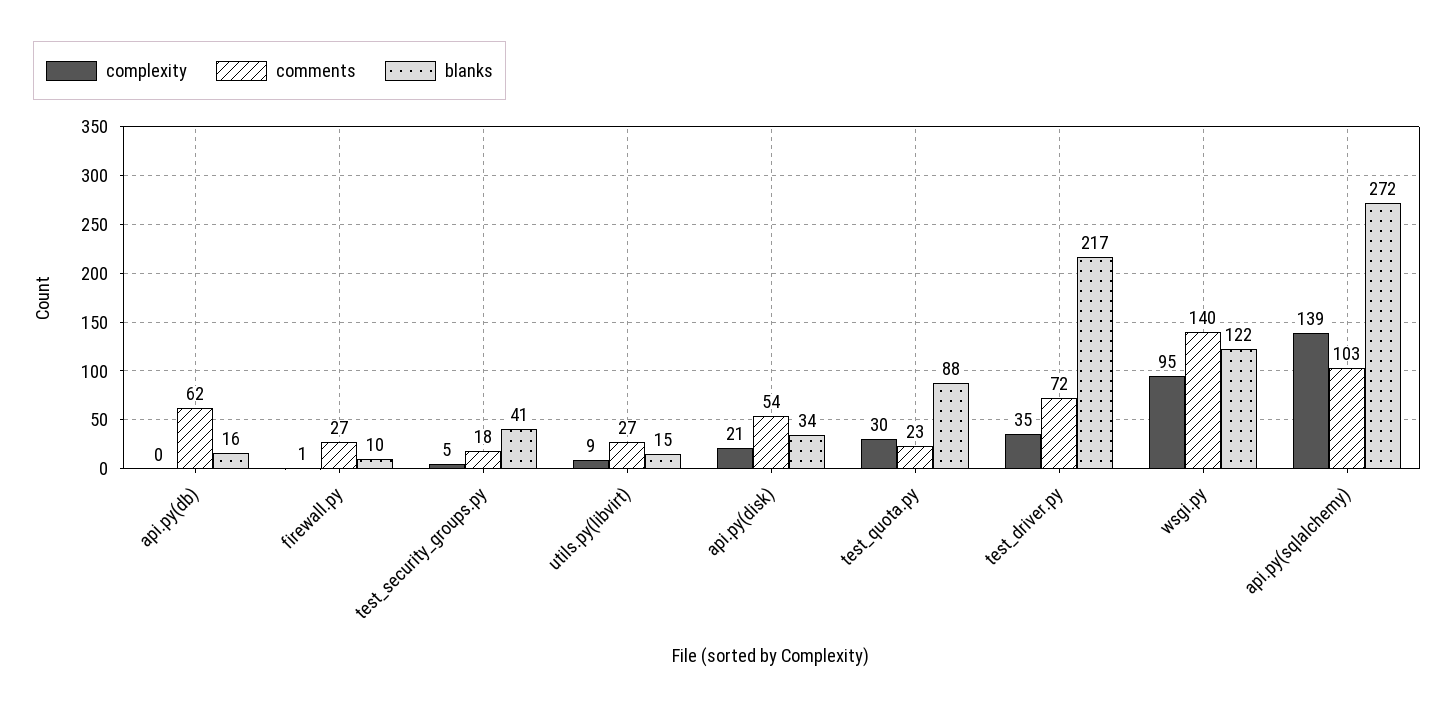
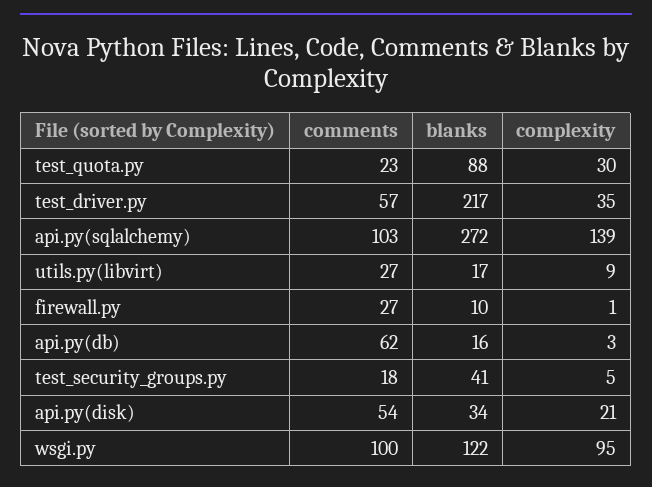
complexity, api.py(db): 0 -> 3
blanks, utils.py(libvirt): 15 -> 17
comments, test_driver.py: 72 -> 57
comments, wsgi.py: 140 -> 100

